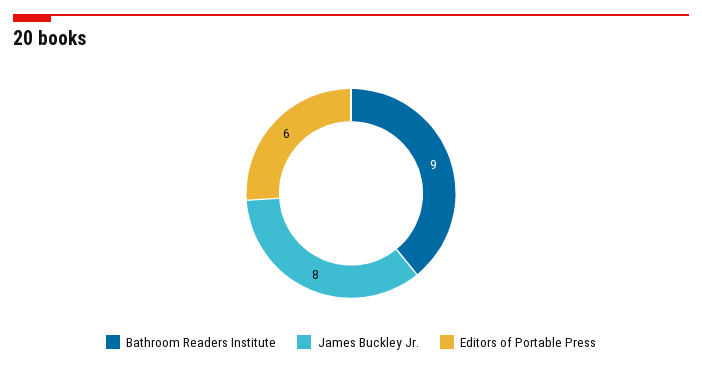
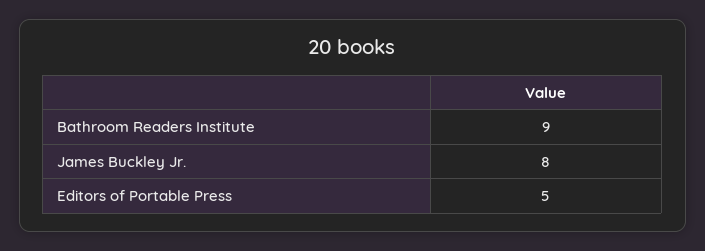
Editors of Portable Press: 6 -> 5

